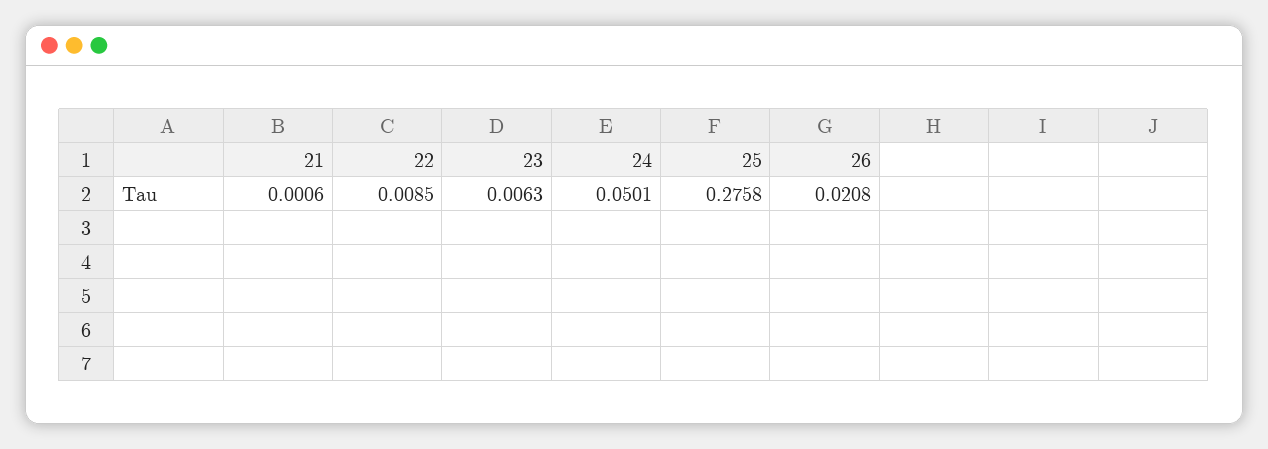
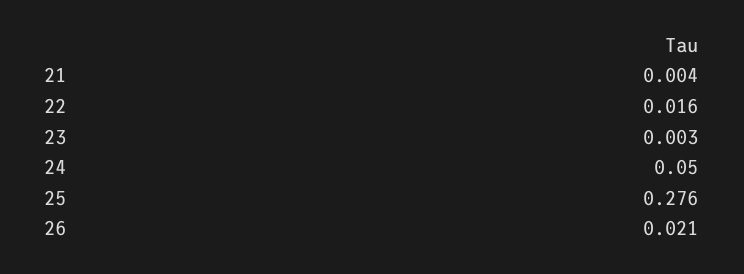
21: 0.0006 -> 0.004
22: 0.0085 -> 0.016
23: 0.0063 -> 0.003

